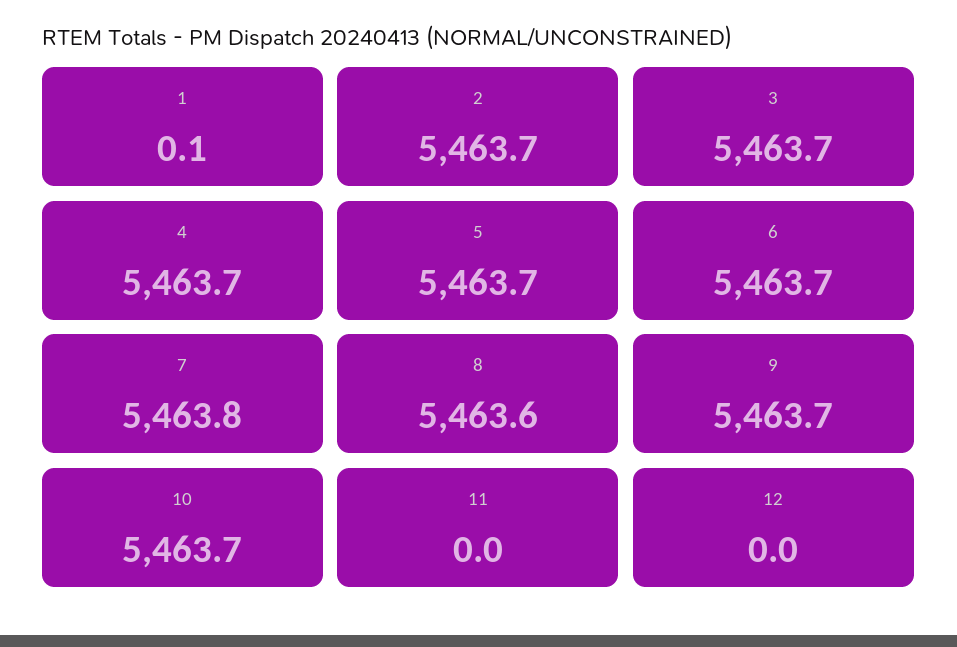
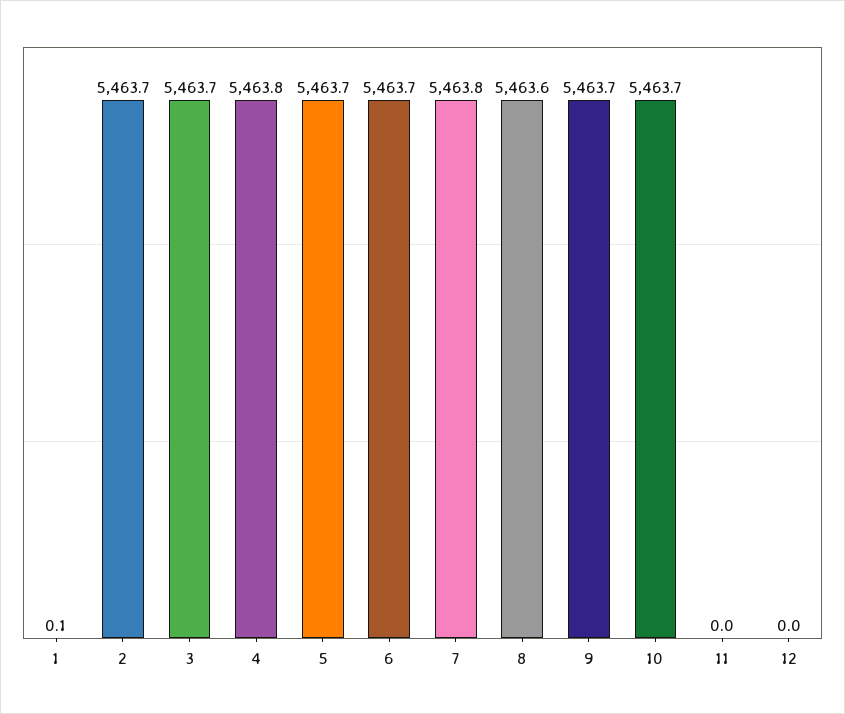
4: 5463.7 -> 5463.8

